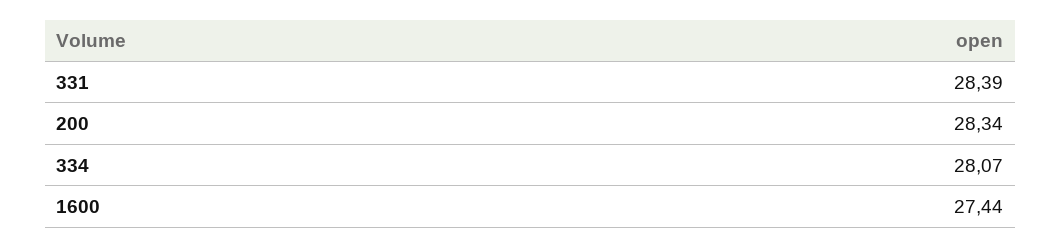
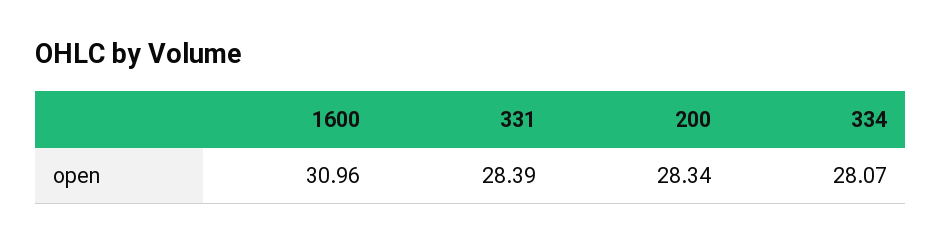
1600: 27.44 -> 30.96

